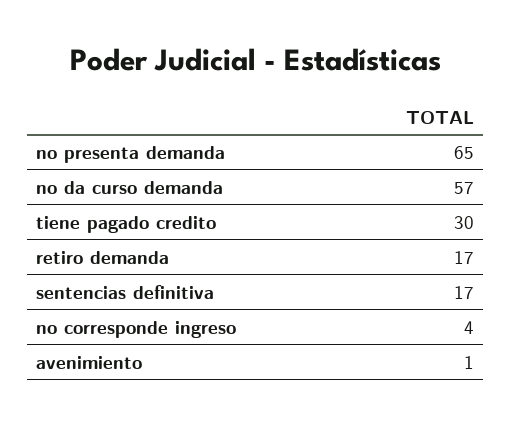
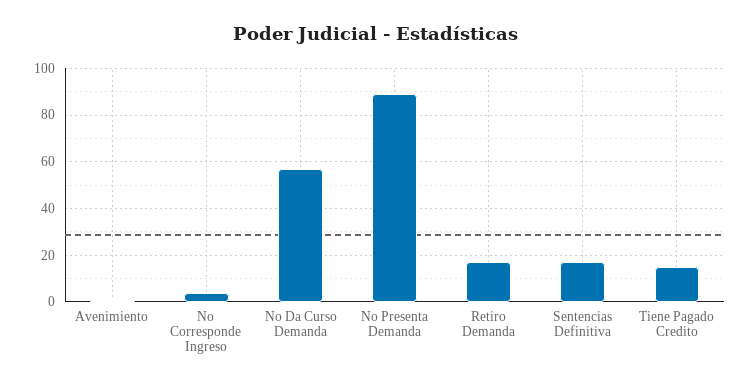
no presenta demanda: 65 -> 90
tiene pagado credito: 30 -> 15

